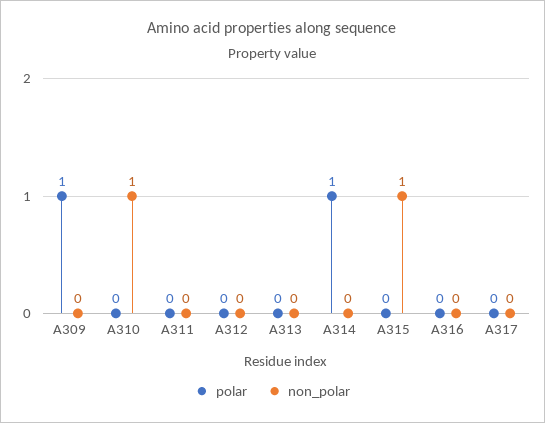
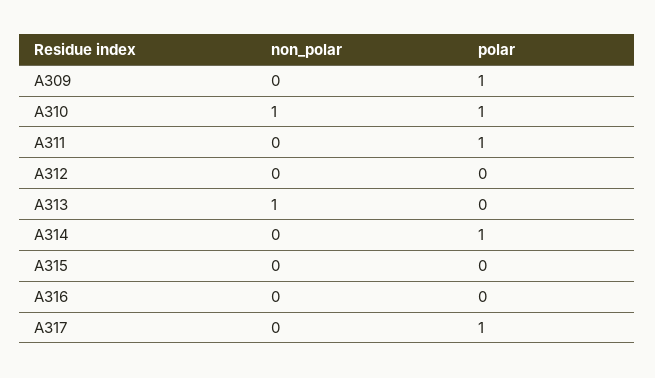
polar, A310: 0 -> 1
polar, A311: 0 -> 1
non_polar, A313: 0 -> 1
non_polar, A315: 1 -> 0
polar, A317: 0 -> 1

